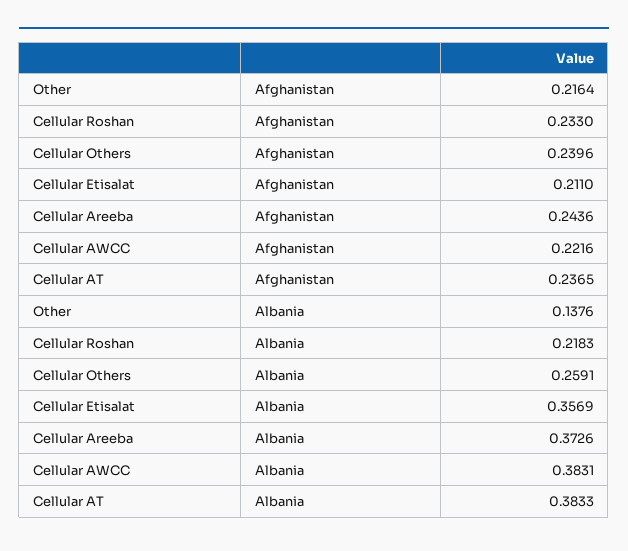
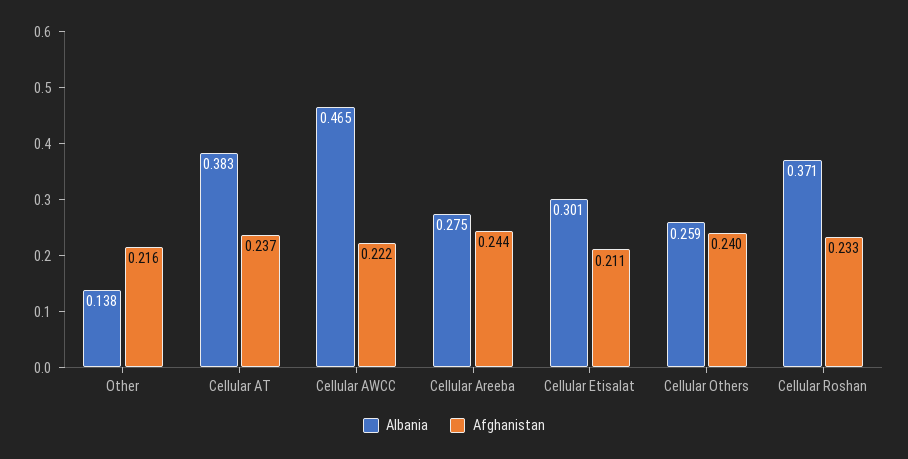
Albania, Cellular Roshan: 0.2183 -> 0.371
Albania, Cellular Etisalat: 0.3569 -> 0.301
Albania, Cellular Areeba: 0.3726 -> 0.275
Albania, Cellular AWCC: 0.3831 -> 0.465

